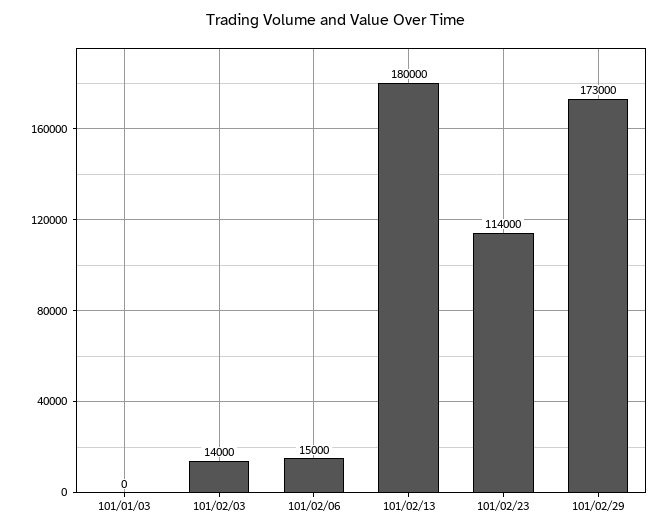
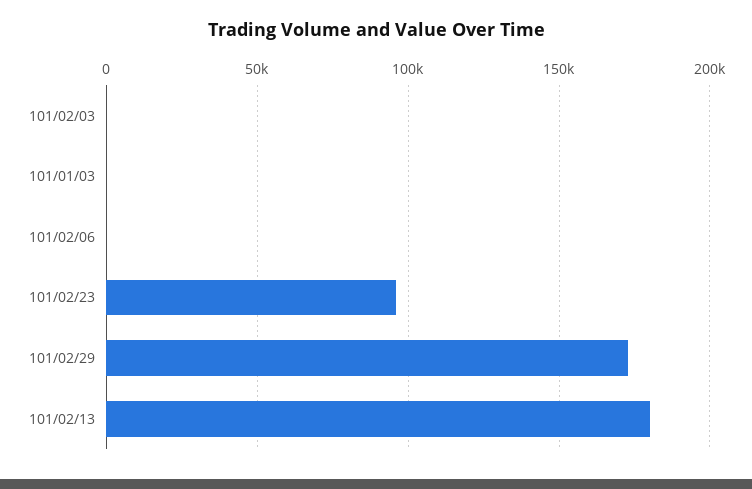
101/02/03: 14000 -> 0
101/02/06: 15000 -> 0
101/02/23: 114000 -> 95000

